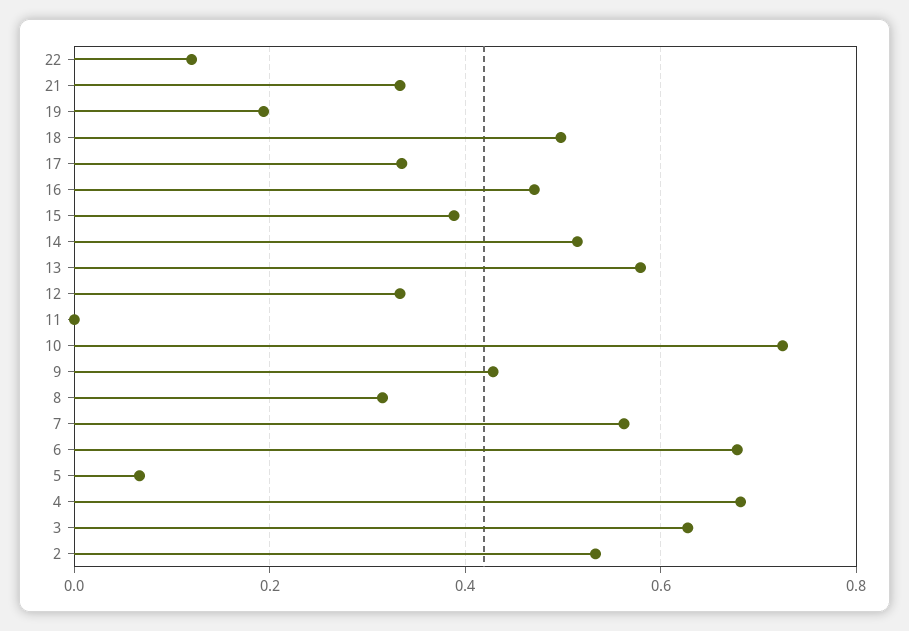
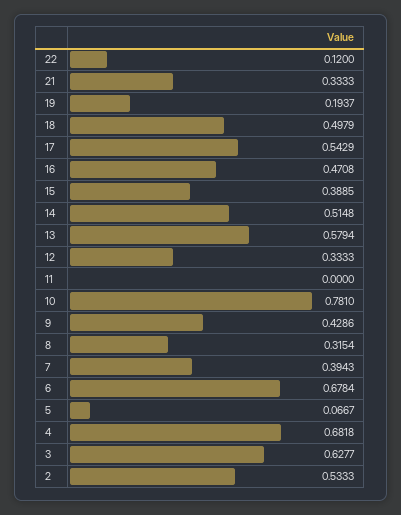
17: 0.34 -> 0.5429
10: 0.72 -> 0.781
7: 0.56 -> 0.3943

